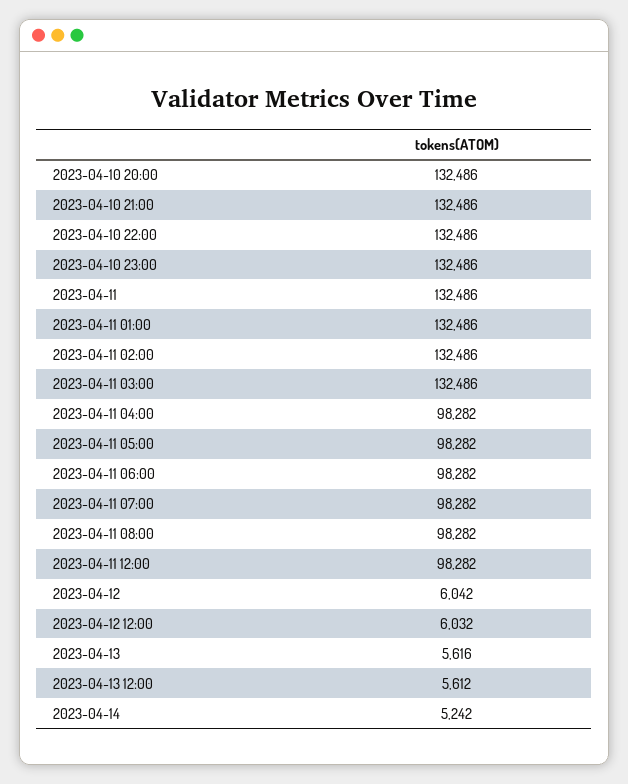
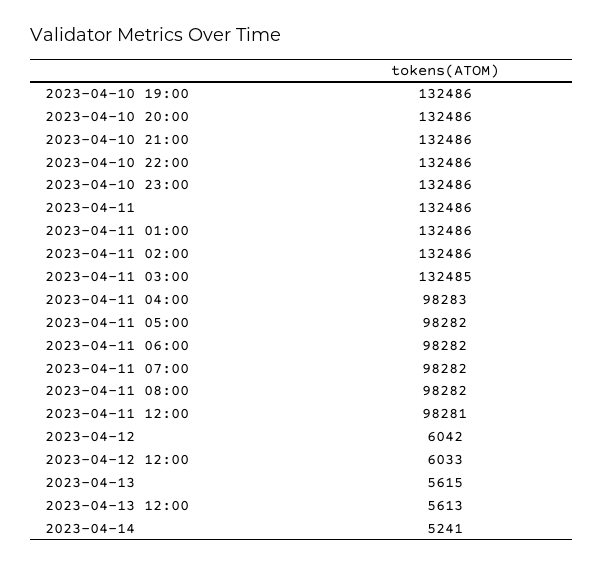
2023-04-11 03:00: 132486 -> 132485
2023-04-11 04:00: 98282 -> 98283
2023-04-11 12:00: 98282 -> 98281
2023-04-12 12:00: 6032 -> 6033
2023-04-13: 5616 -> 5615
2023-04-13 12:00: 5612 -> 5613
2023-04-14: 5242 -> 5241
2023-04-10 19:00: none -> 132486

